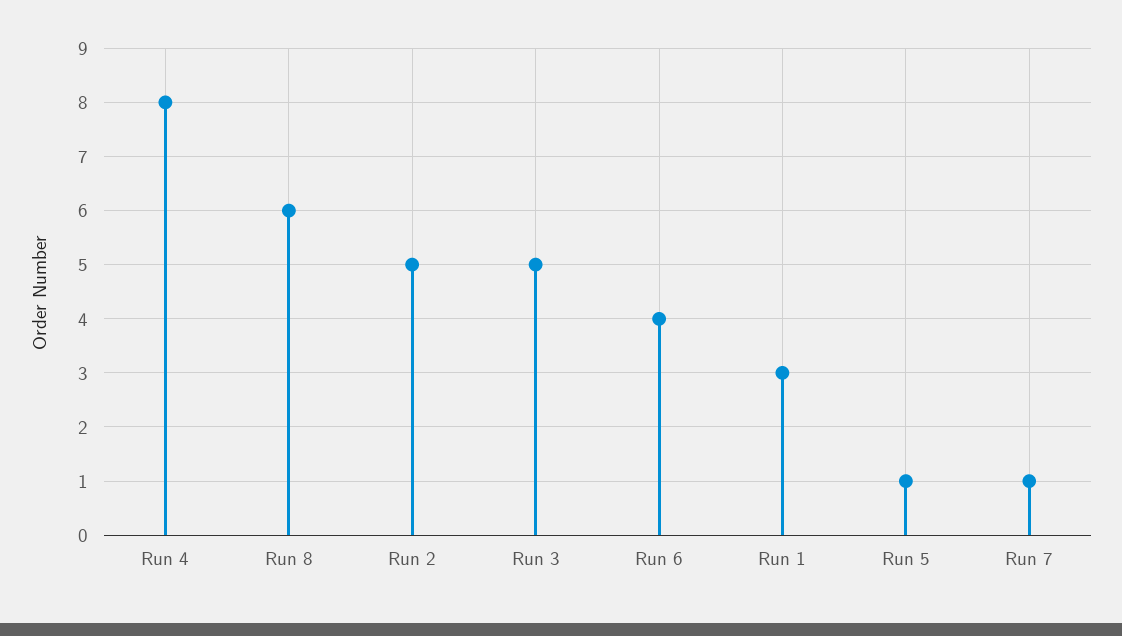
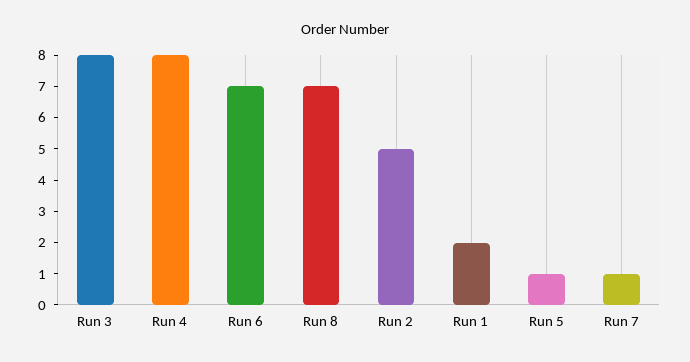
Run 8: 6 -> 7
Run 3: 5 -> 8
Run 6: 4 -> 7
Run 1: 3 -> 2

